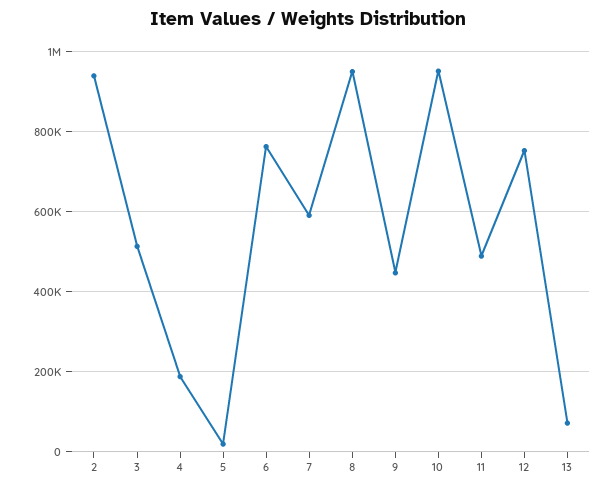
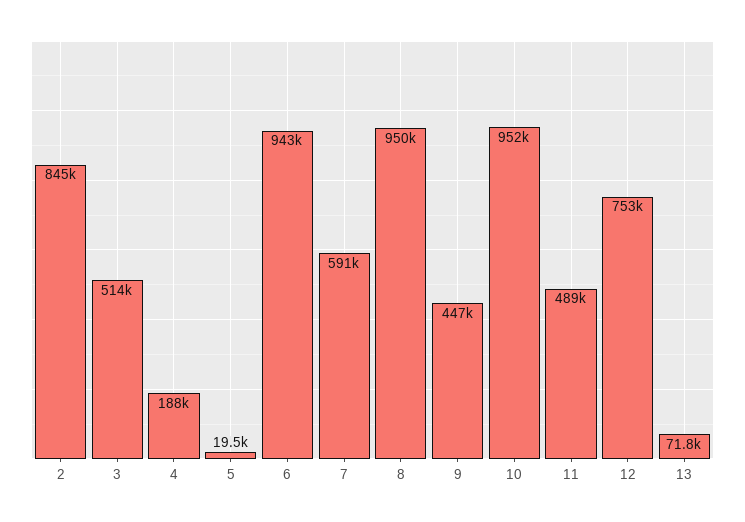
2: 940000 -> 845000
6: 760000 -> 943000

